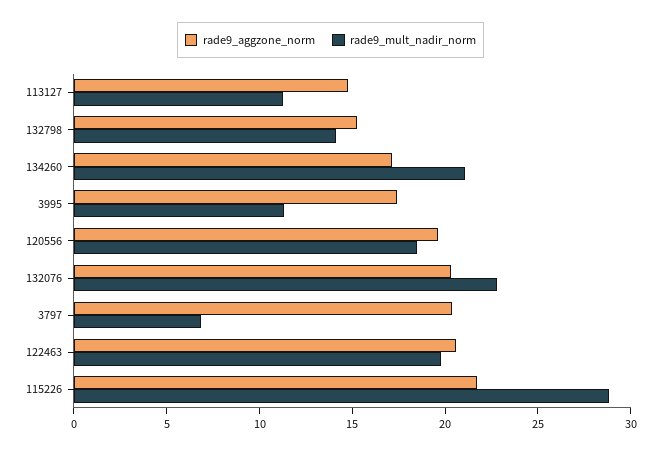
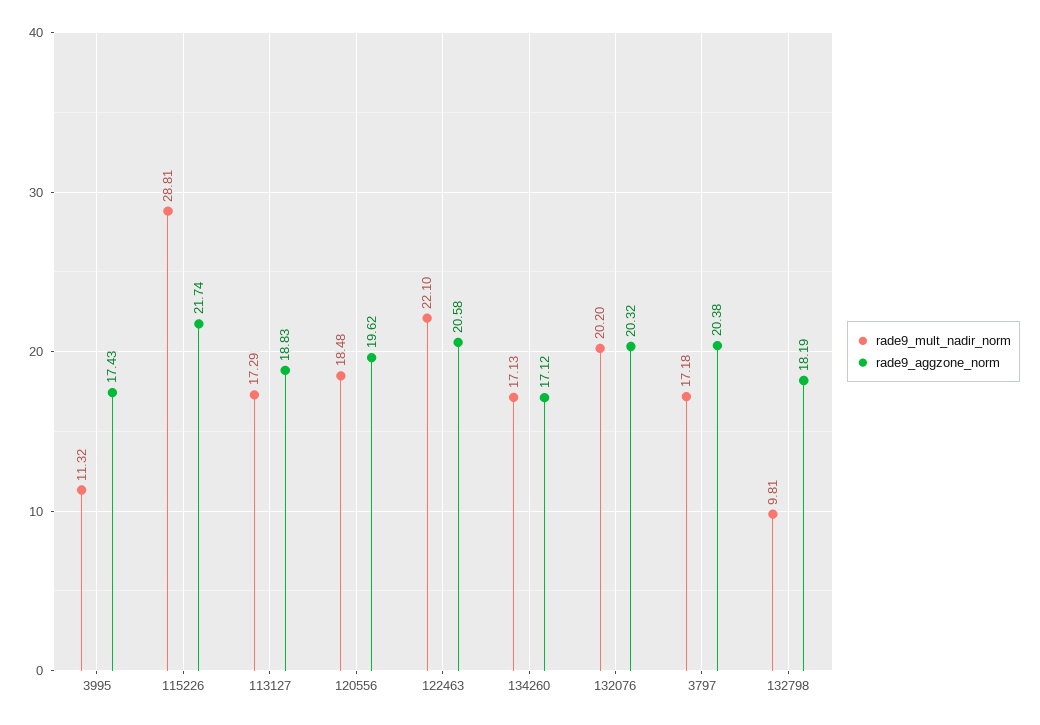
rade9_aggzone_norm, 113127: 15 -> 18.83
rade9_mult_nadir_norm, 113127: 11 -> 17.29
rade9_aggzone_norm, 132798: 15 -> 18.19
rade9_mult_nadir_norm, 132798: 14 -> 9.81
rade9_mult_nadir_norm, 134260: 21 -> 17.13
rade9_mult_nadir_norm, 132076: 23 -> 20.2
rade9_mult_nadir_norm, 3797: 7 -> 17.18
rade9_mult_nadir_norm, 122463: 20 -> 22.1

